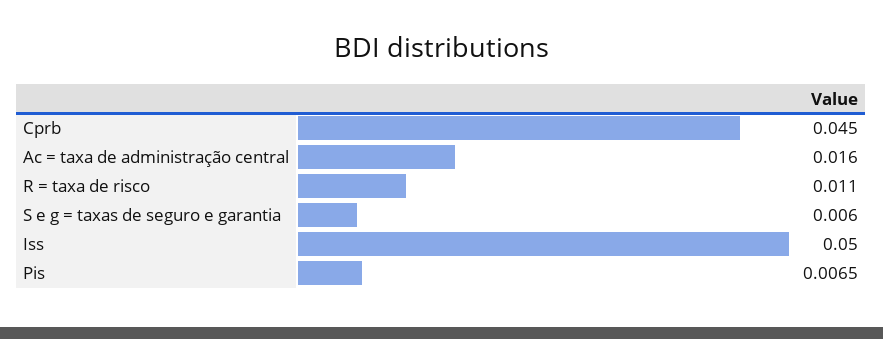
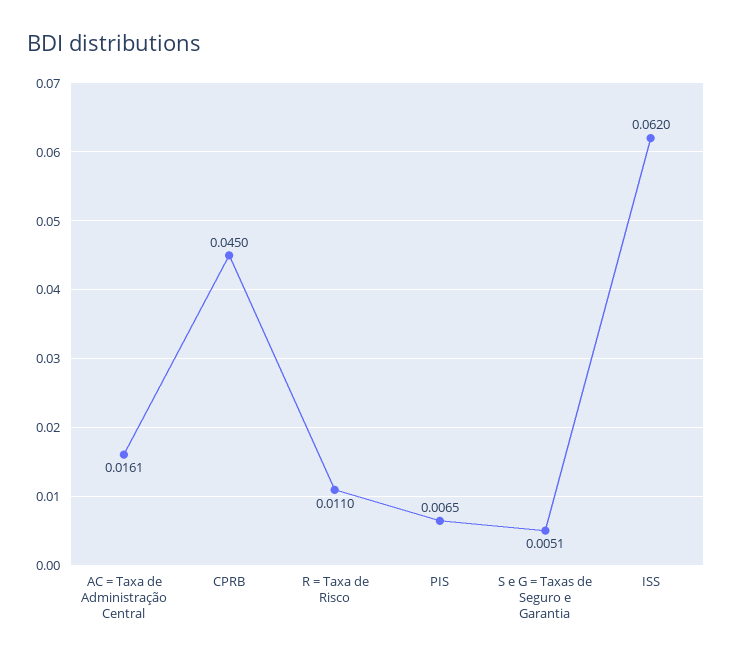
Ac = taxa de administração central: 0.016 -> 0.0161
S e g = taxas de seguro e garantia: 0.006 -> 0.0051
Iss: 0.05 -> 0.062

